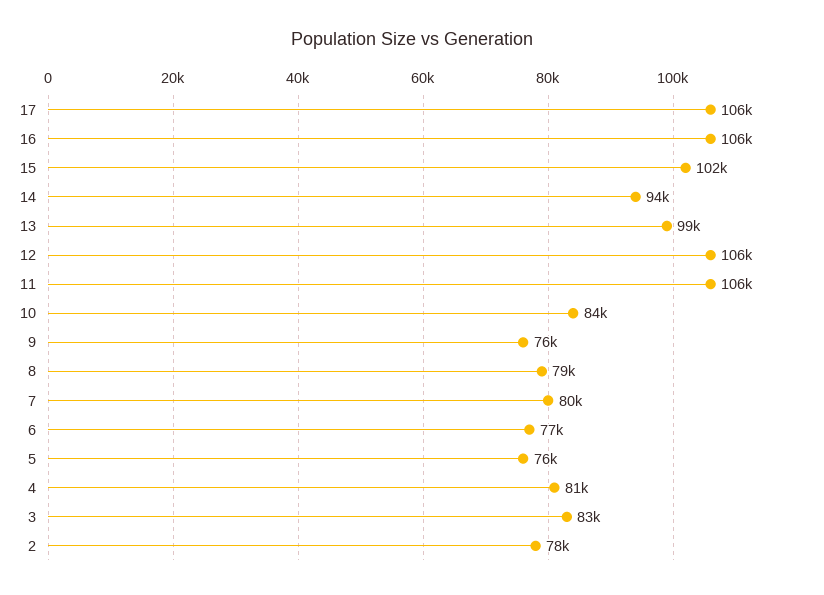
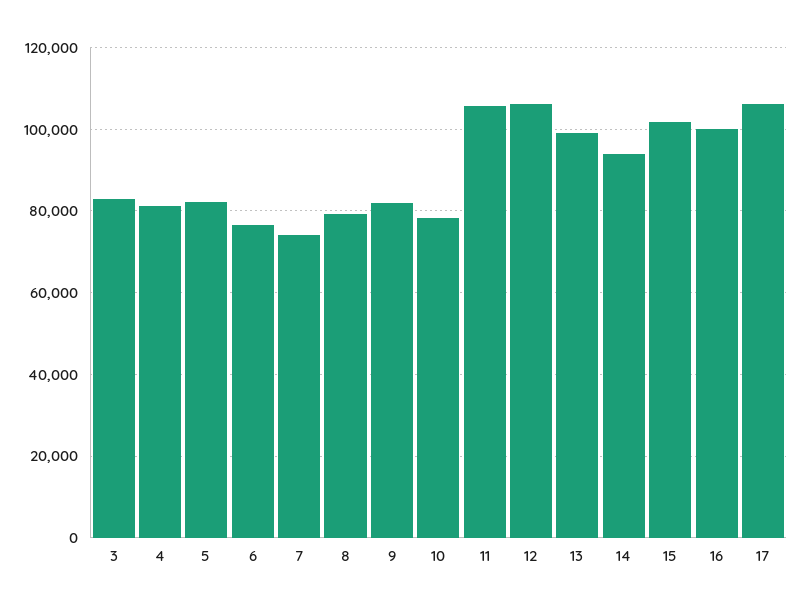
16: 106000 -> 100000
10: 84000 -> 78000
9: 76000 -> 82000
7: 80000 -> 74000
5: 76000 -> 82000
2: 78000 -> none

